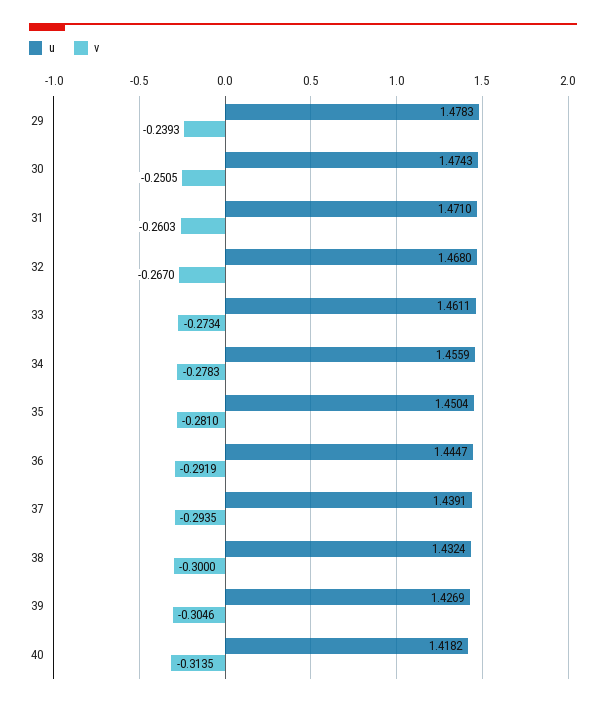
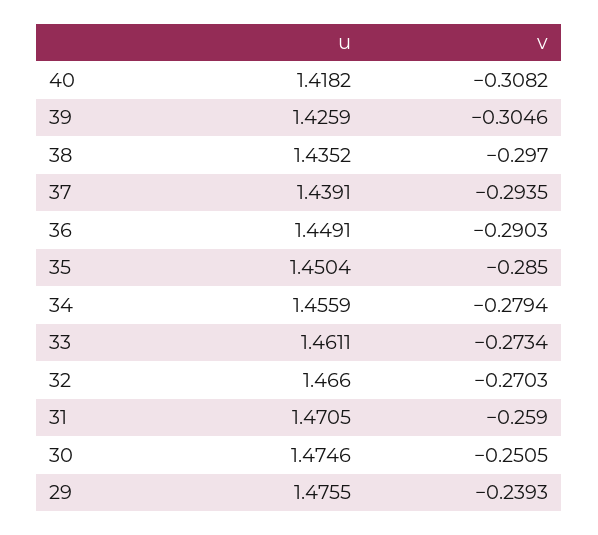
u, 29: 1.4783 -> 1.4755
u, 30: 1.4743 -> 1.4746
u, 31: 1.471 -> 1.4705
v, 31: -0.2603 -> -0.259
u, 32: 1.468 -> 1.466
v, 32: -0.267 -> -0.2703
v, 34: -0.2783 -> -0.2794
v, 35: -0.281 -> -0.285
u, 36: 1.4447 -> 1.4491
v, 36: -0.2919 -> -0.2903
u, 38: 1.4324 -> 1.4352
v, 38: -0.3 -> -0.297
u, 39: 1.4269 -> 1.4259
v, 40: -0.3135 -> -0.3082

